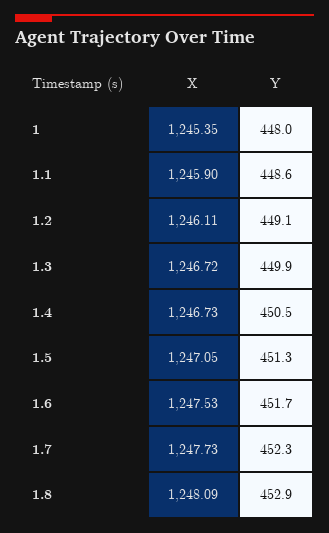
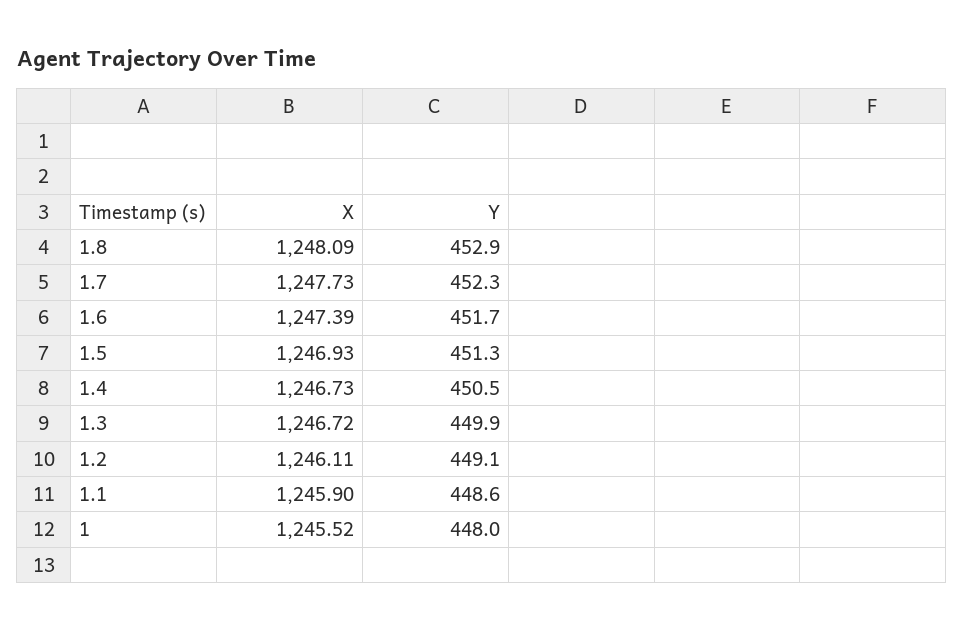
X, 1: 1245.35 -> 1245.52
X, 1.5: 1247.05 -> 1246.93
X, 1.6: 1247.53 -> 1247.39

